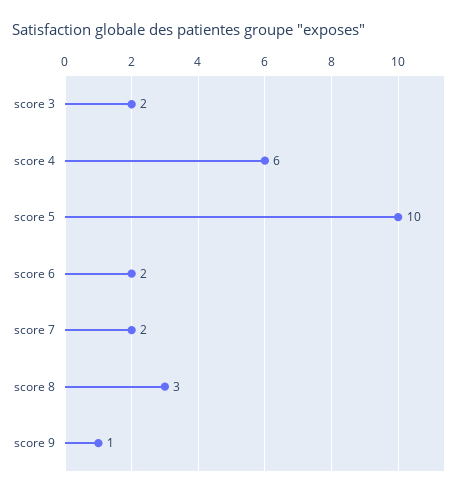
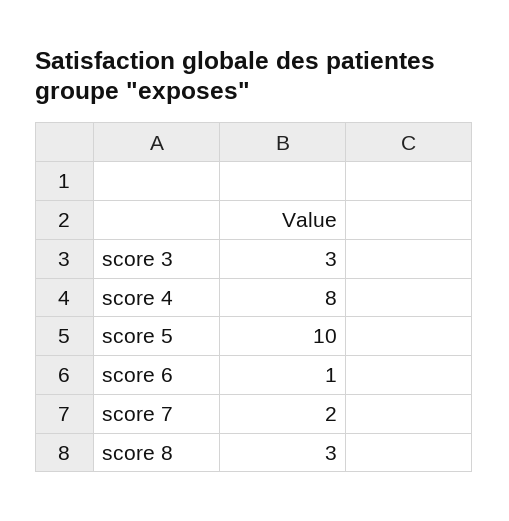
score 3: 2 -> 3
score 4: 6 -> 8
score 6: 2 -> 1
score 9: 1 -> none

